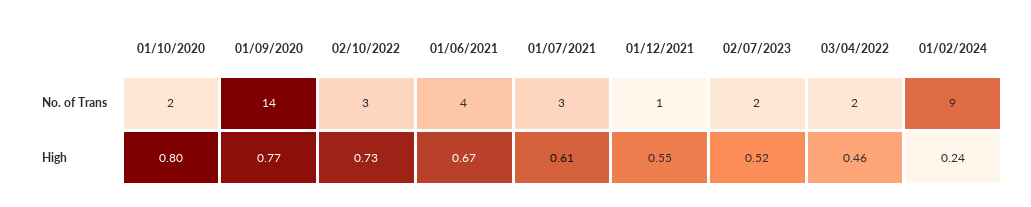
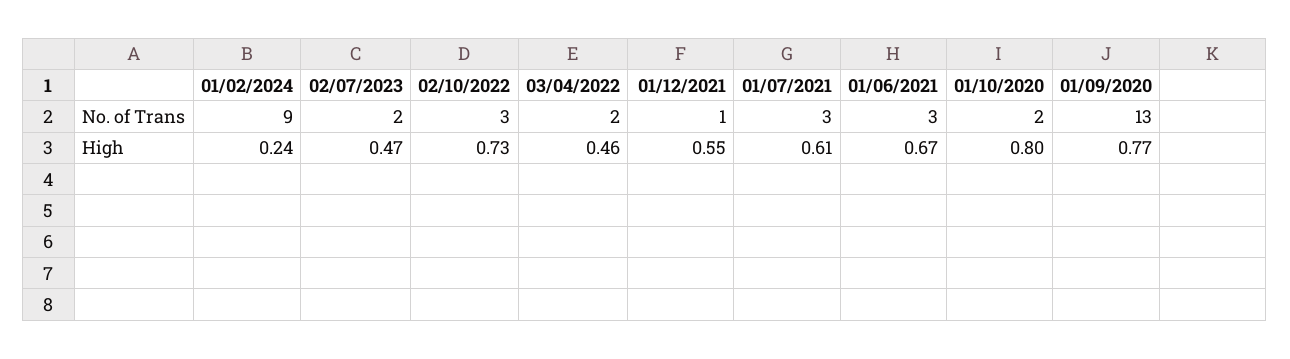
01/09/2020, No. of Trans: 14 -> 13
01/06/2021, No. of Trans: 4 -> 3
02/07/2023, High: 0.52 -> 0.47

